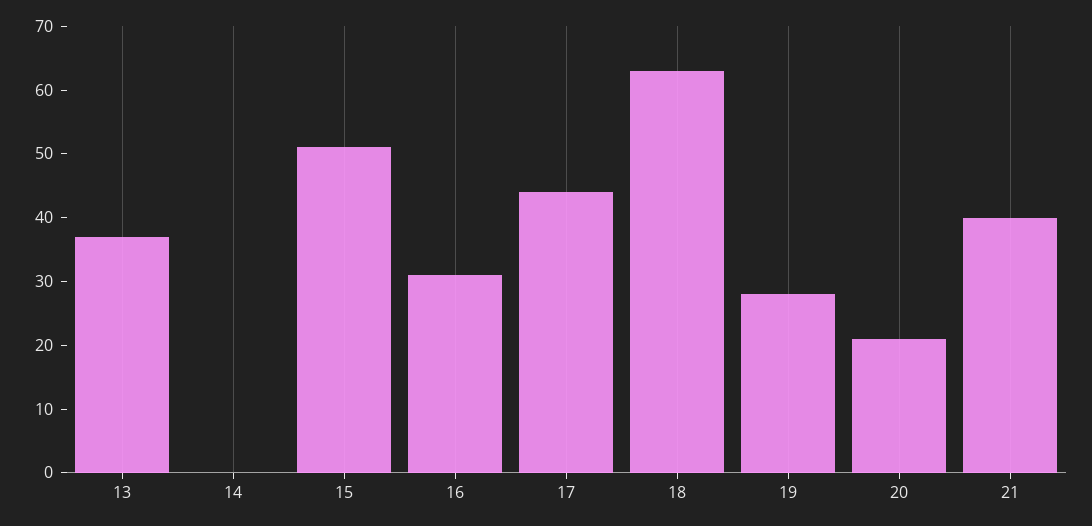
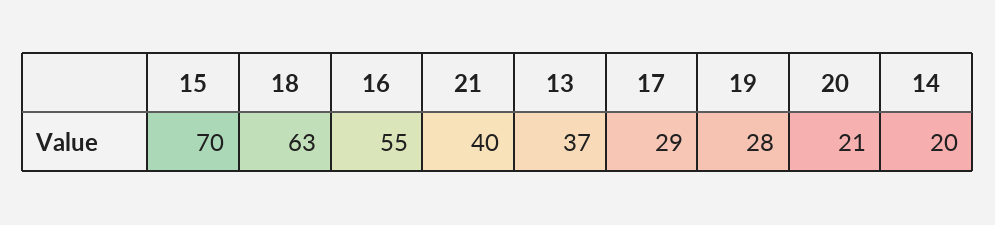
14: 0 -> 20
15: 50 -> 70
16: 30 -> 55
17: 45 -> 29

